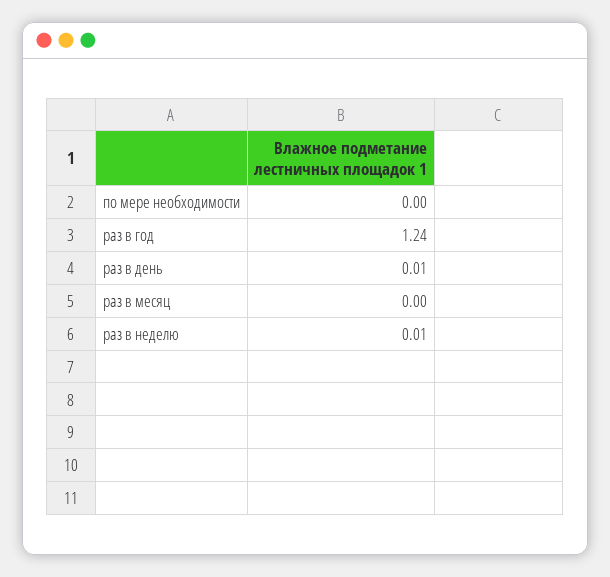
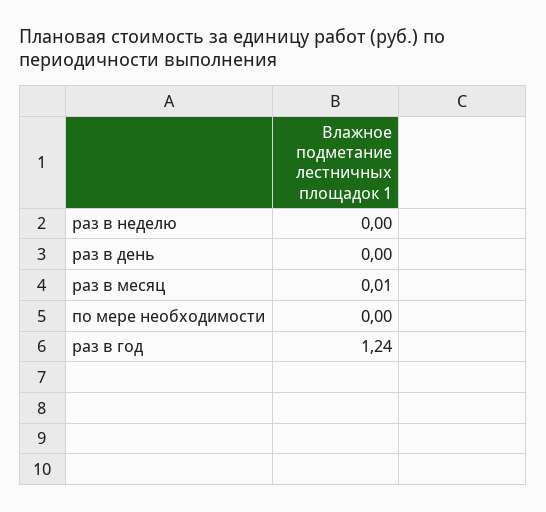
раз в день: 0.01 -> 0
раз в месяц: 0 -> 0.01
раз в неделю: 0.01 -> 0

